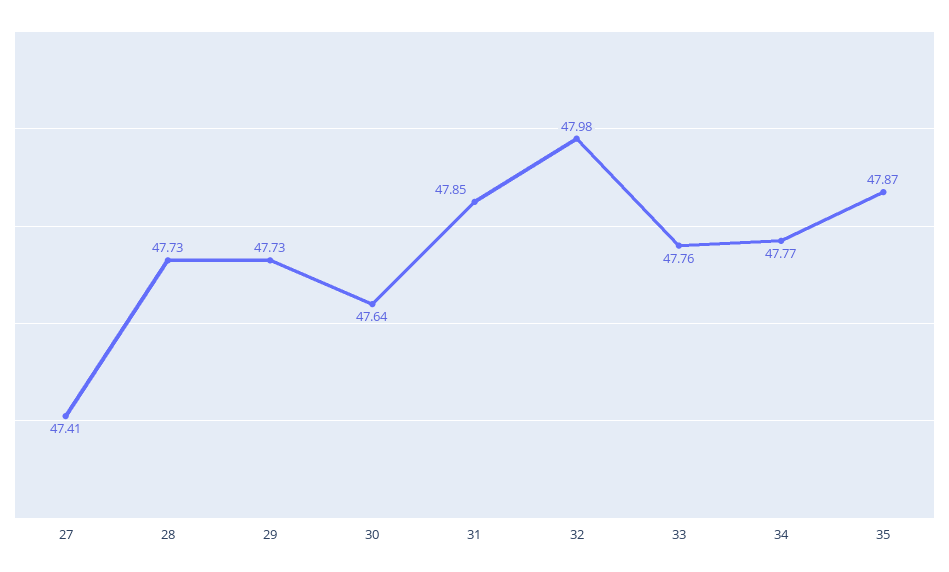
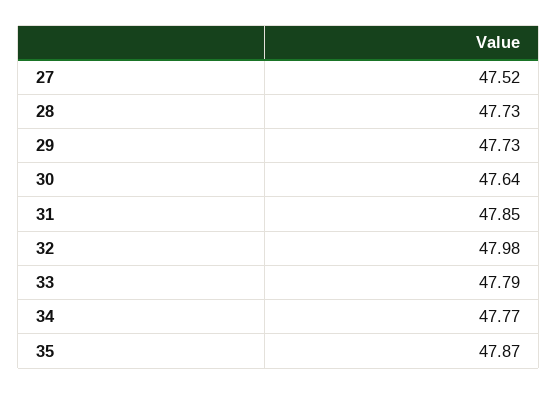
27: 47.41 -> 47.52
33: 47.76 -> 47.79

